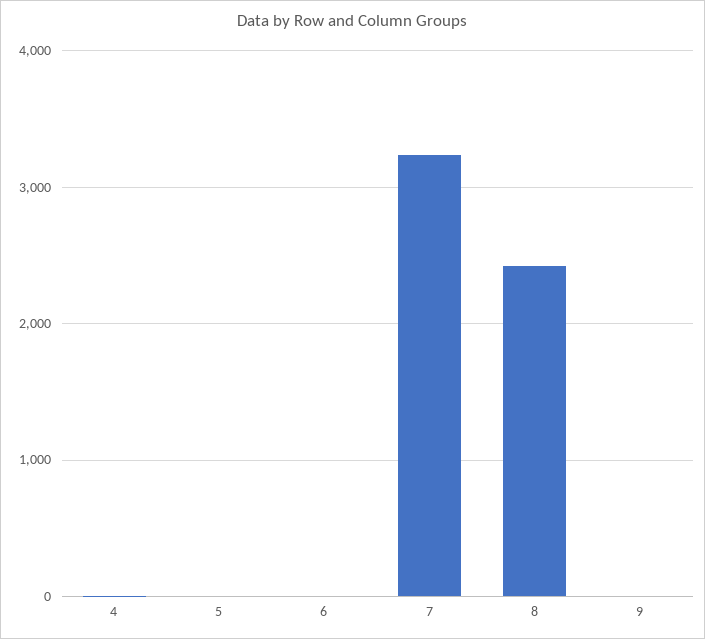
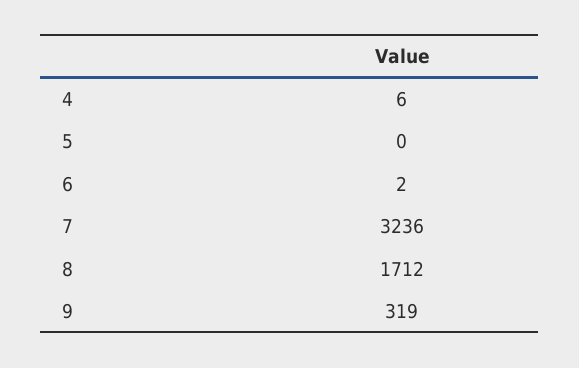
8: 2400 -> 1712
9: 0 -> 319

